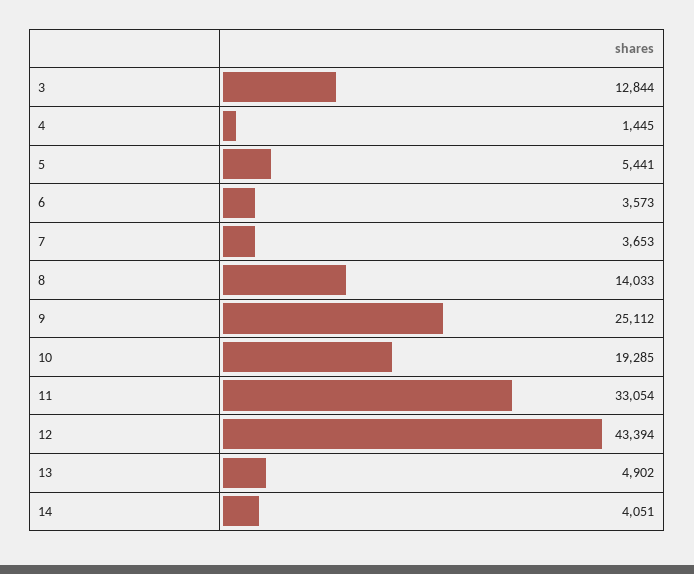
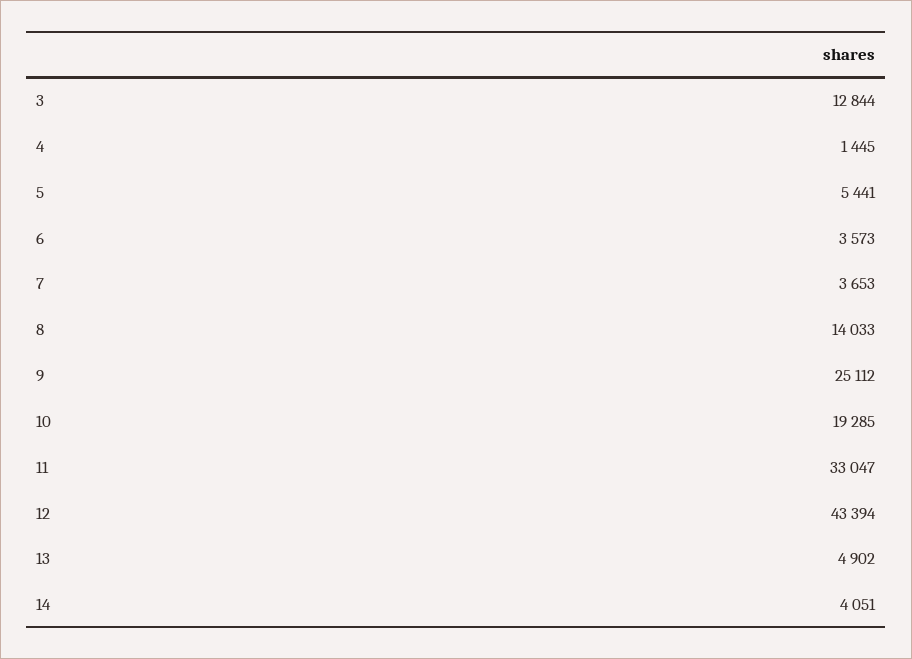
11: 33054 -> 33047

